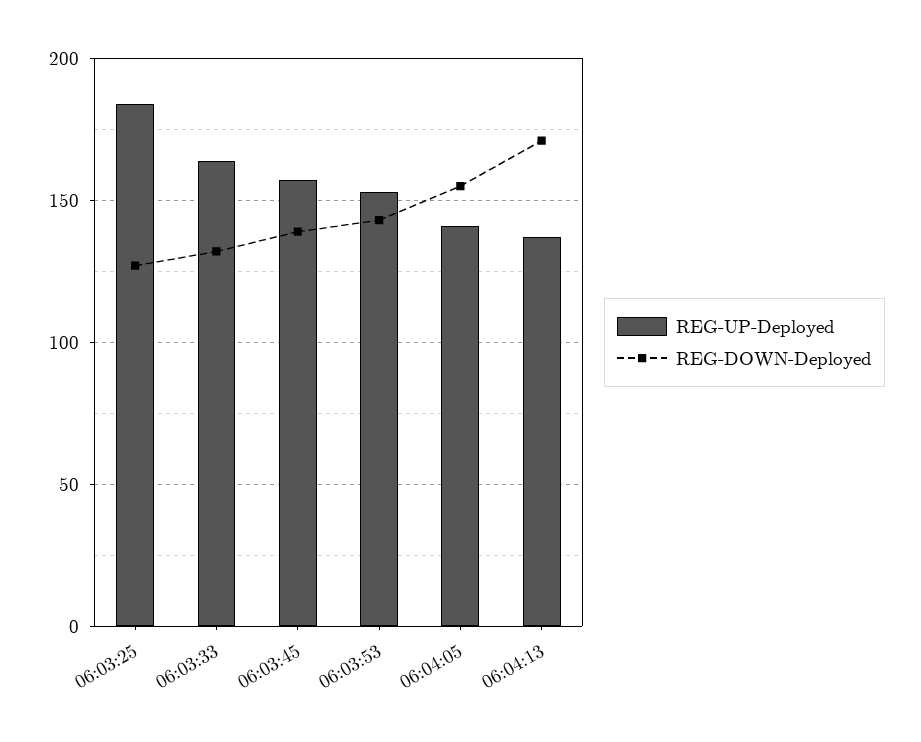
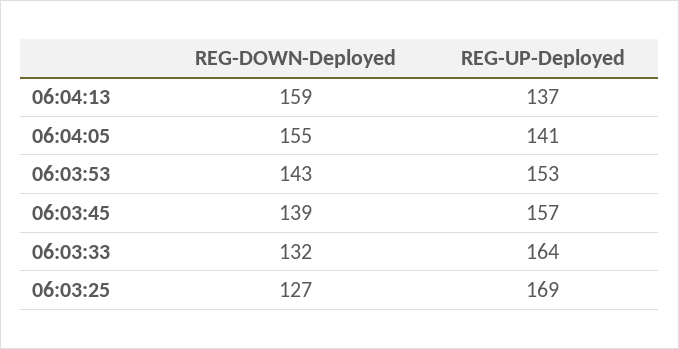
REG-UP-Deployed, 06:03:25: 185 -> 169
REG-DOWN-Deployed, 06:04:13: 170 -> 159

